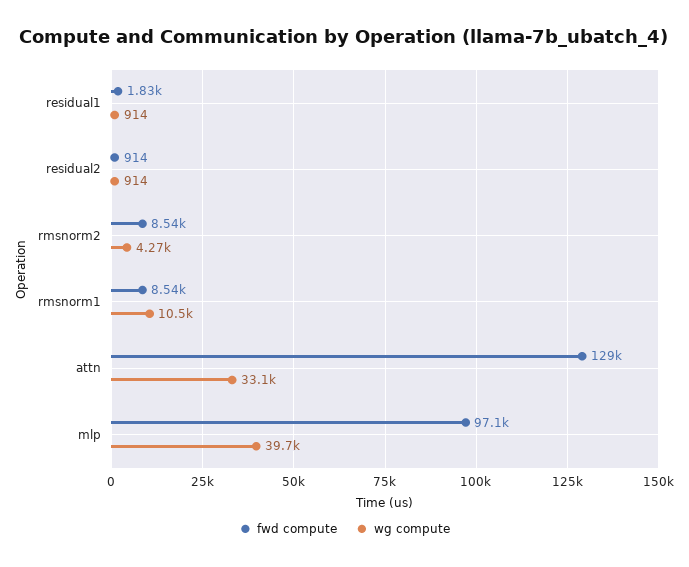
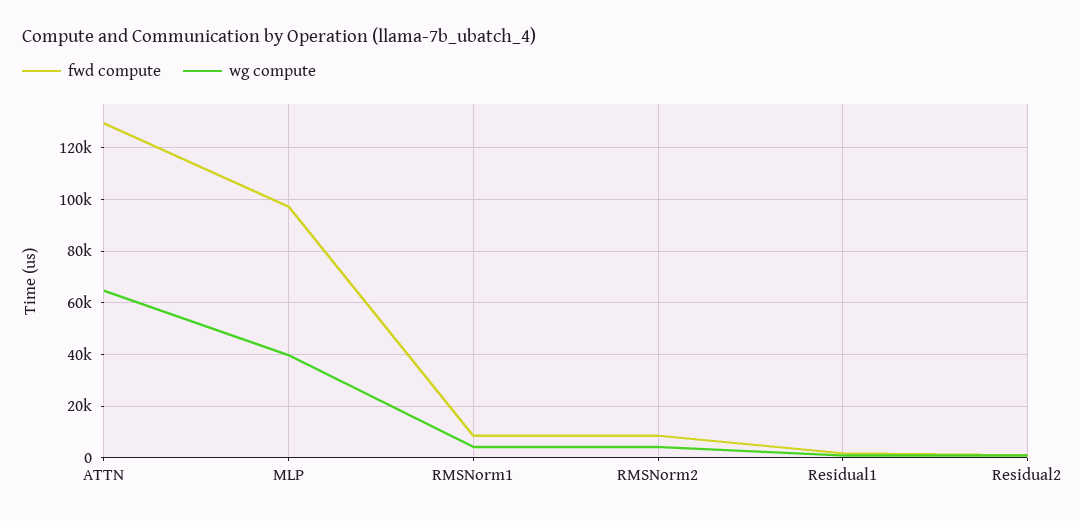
wg compute, rmsnorm1: 10500 -> 5000
wg compute, attn: 33100 -> 65000

